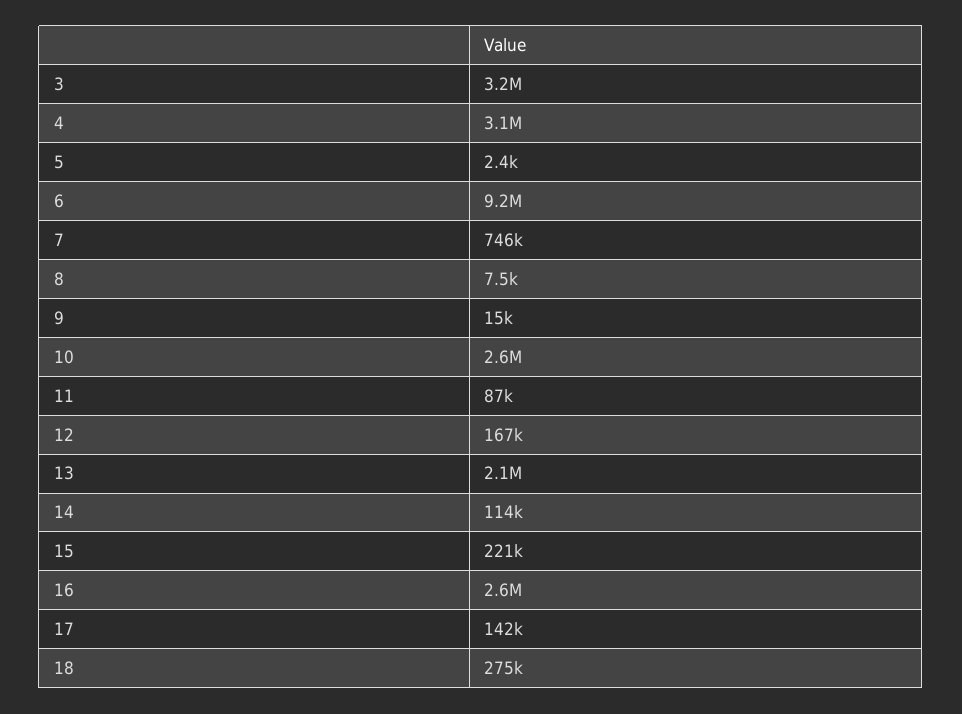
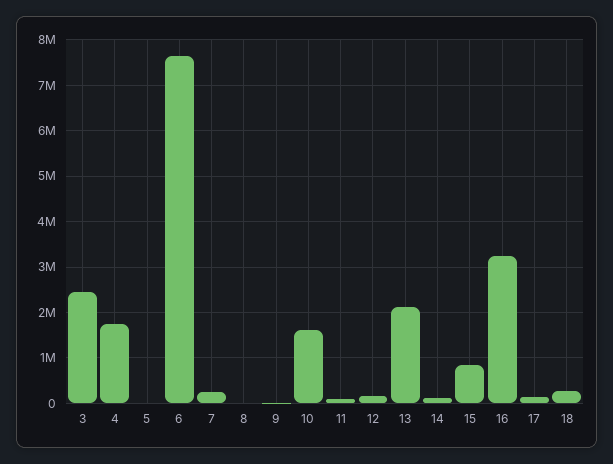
3: 3200000 -> 2400000
4: 3100000 -> 1800000
6: 9200000 -> 7600000
7: 746000 -> 200000
10: 2600000 -> 1600000
15: 221000 -> 800000
16: 2600000 -> 3200000

